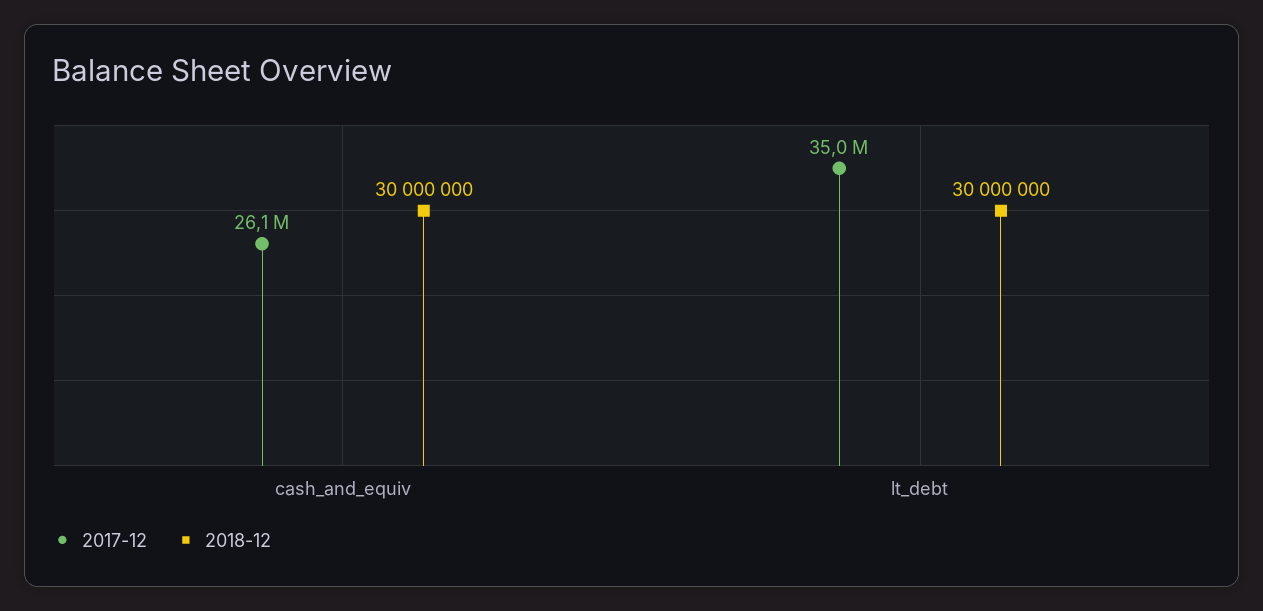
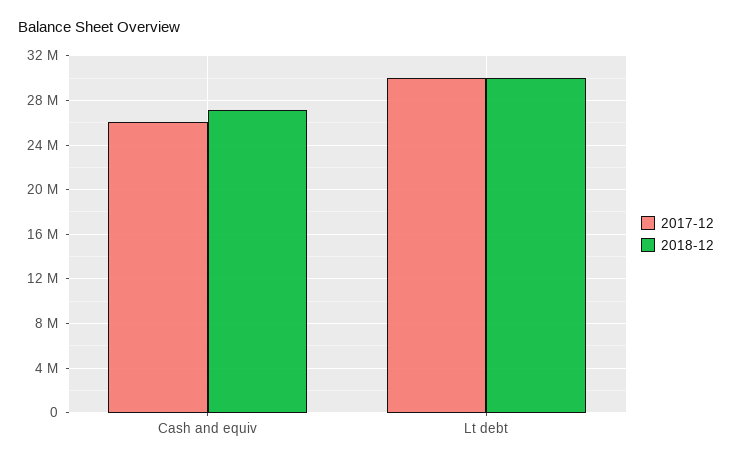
2018-12, cash_and_equiv: 30000000 -> 27000000
2017-12, lt_debt: 35000000 -> 30000000

